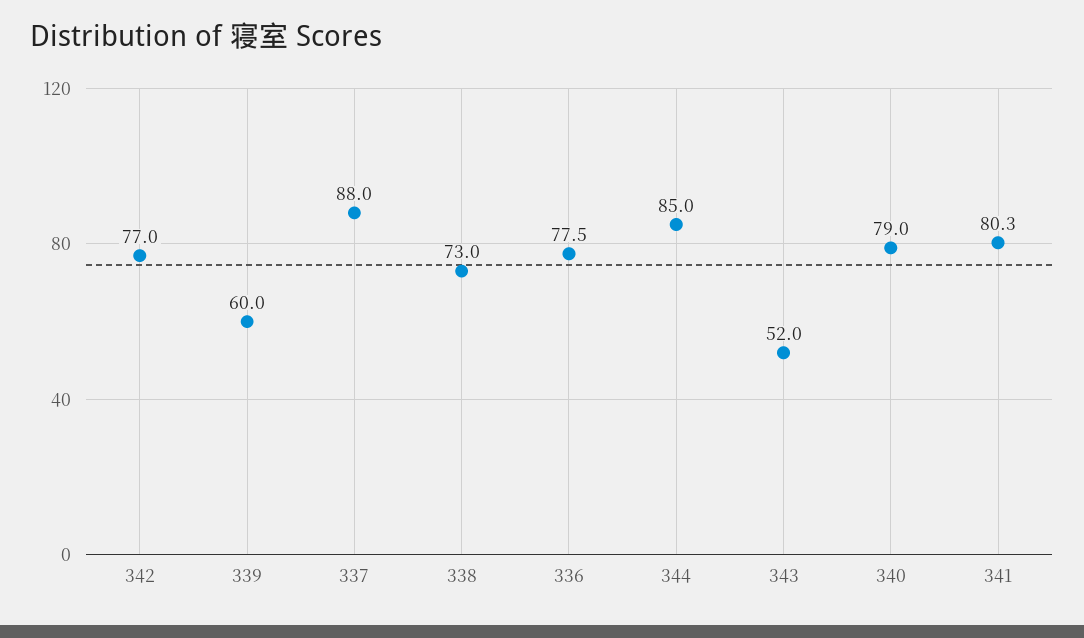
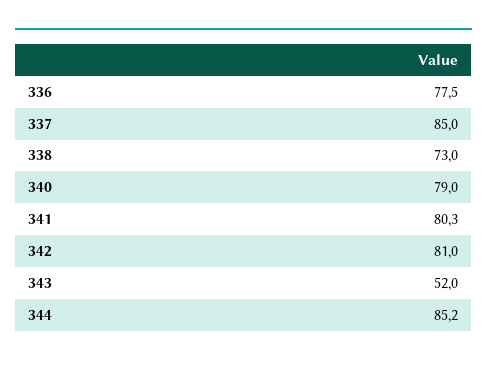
342: 77 -> 81
339: 60 -> none
337: 88 -> 85
344: 85 -> 85.2

